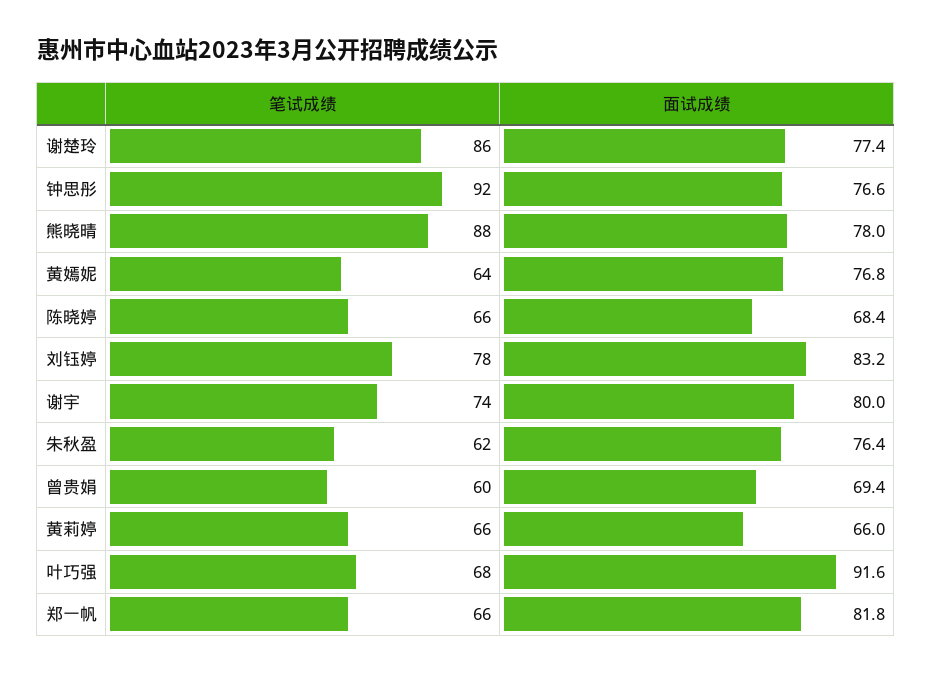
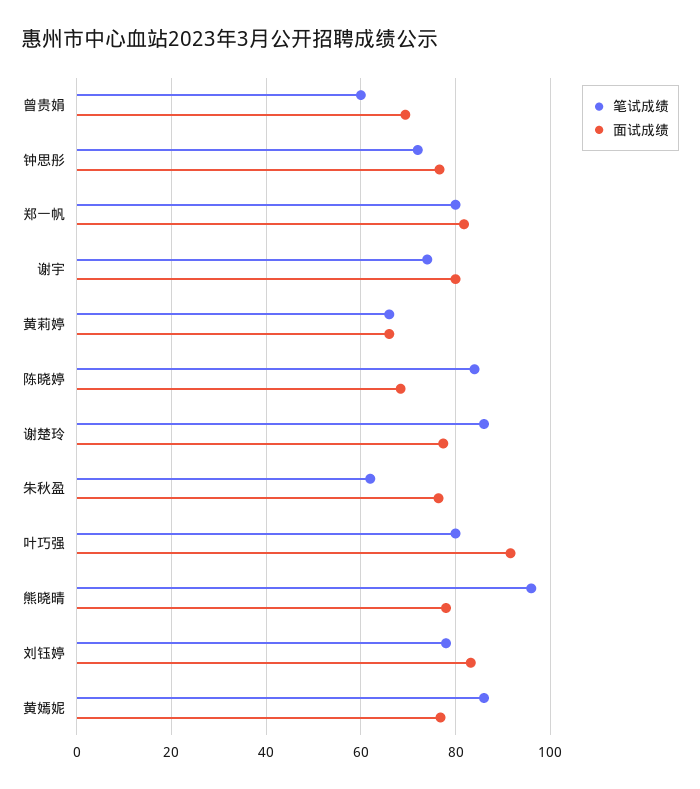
笔试成绩, 钟思彤: 92 -> 72
笔试成绩, 熊晓晴: 88 -> 96
笔试成绩, 黄嫣妮: 64 -> 86
笔试成绩, 陈晓婷: 66 -> 84
笔试成绩, 叶巧强: 68 -> 80
笔试成绩, 郑一帆: 66 -> 80

